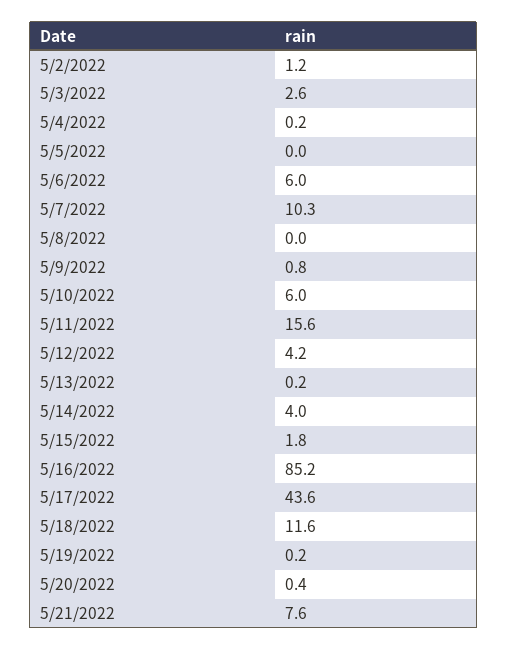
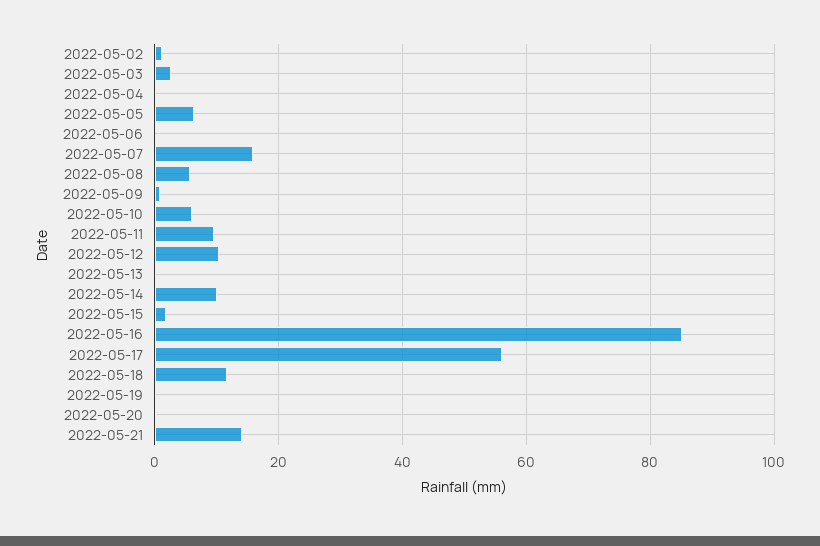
5/5/2022: 0 -> 6
5/6/2022: 6 -> 0
5/7/2022: 10.3 -> 16
5/8/2022: 0 -> 6
5/11/2022: 15.6 -> 10
5/12/2022: 4.2 -> 10
5/14/2022: 4 -> 10
5/17/2022: 43.6 -> 56
5/21/2022: 7.6 -> 14

